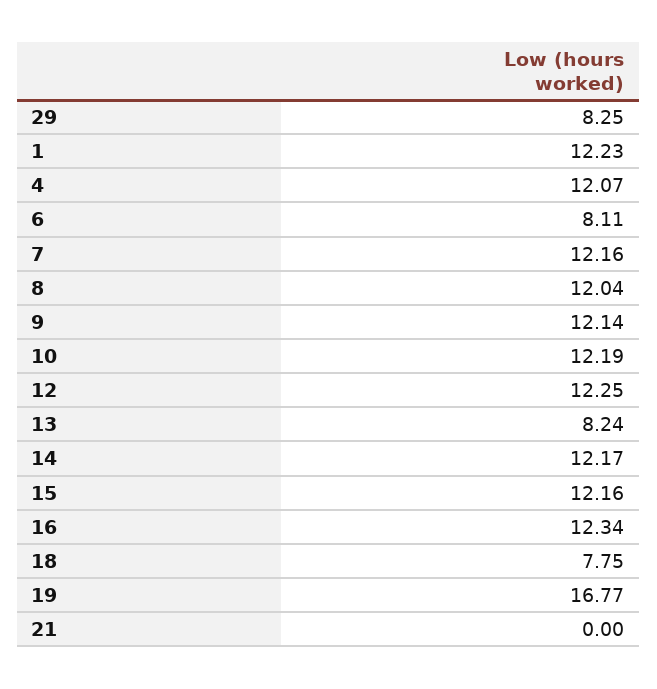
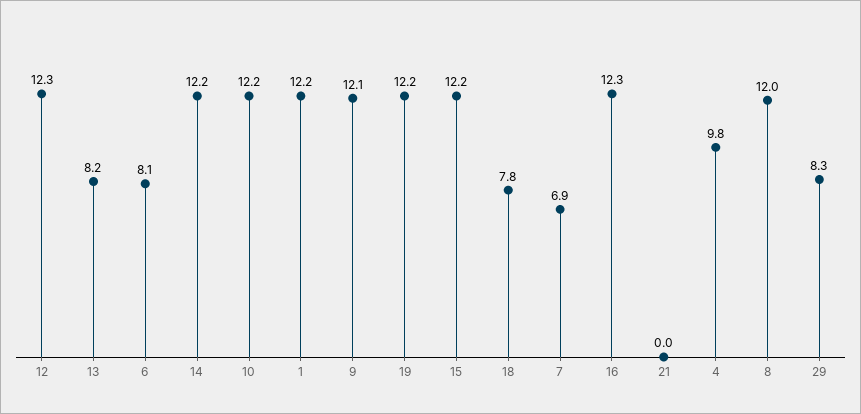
4: 12.07 -> 9.8
7: 12.16 -> 6.9
19: 16.77 -> 12.2

